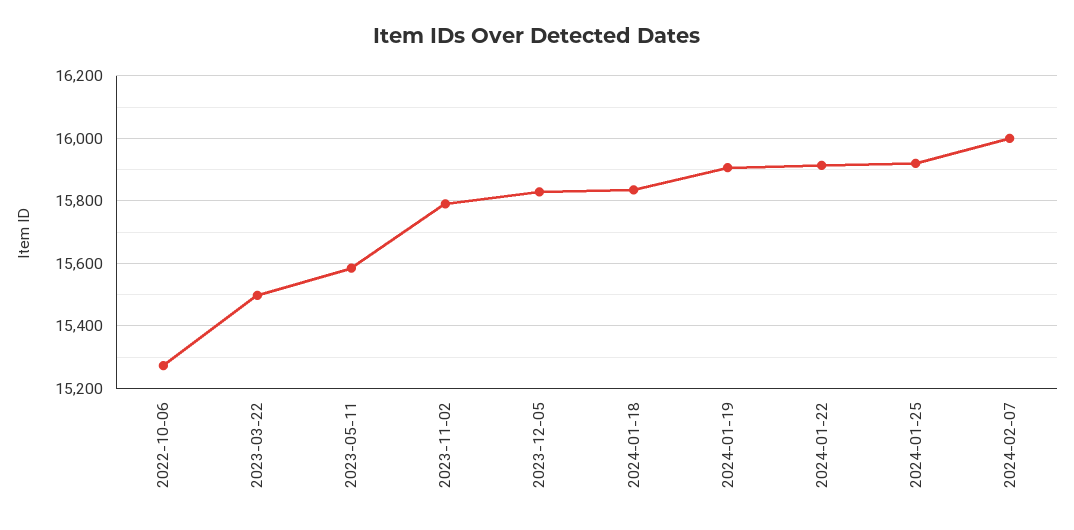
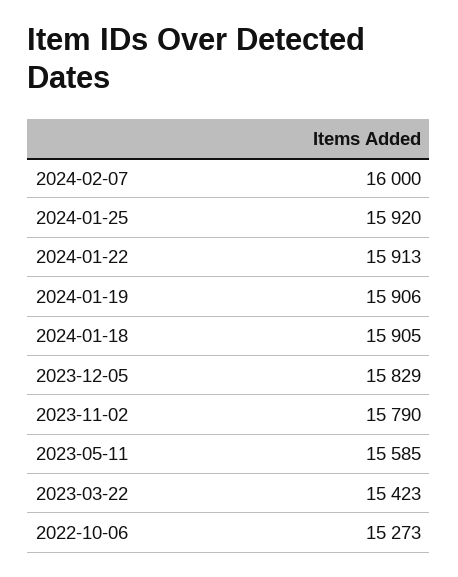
2023-03-22: 15500 -> 15423
2024-01-18: 15840 -> 15905

